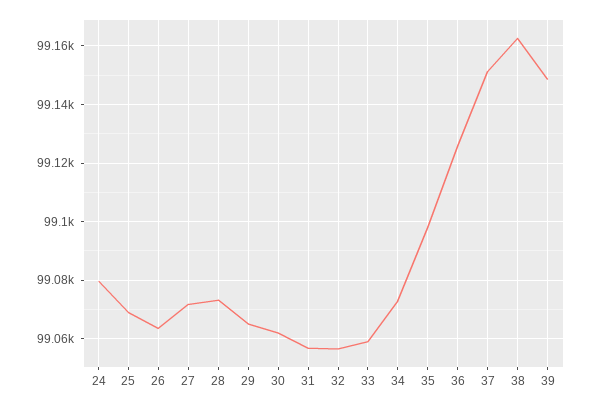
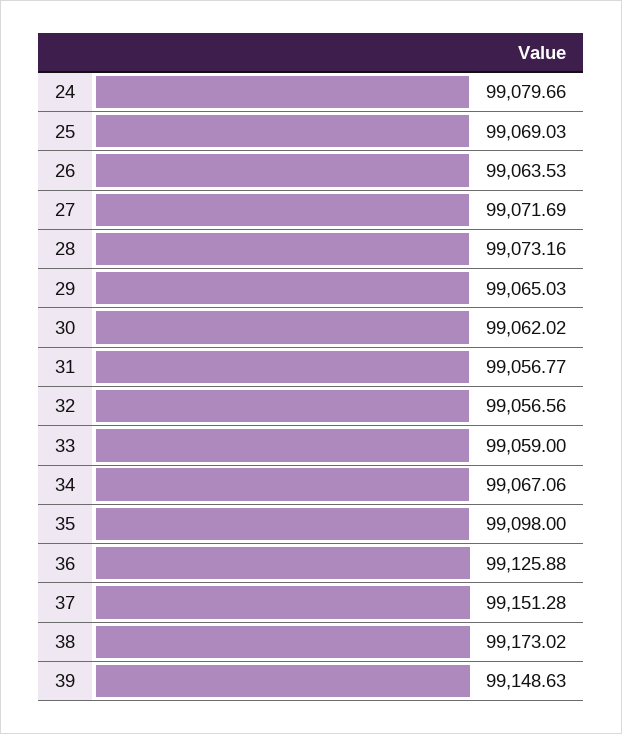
34: 99072.5 -> 99067.06
38: 99162.5 -> 99173.02

